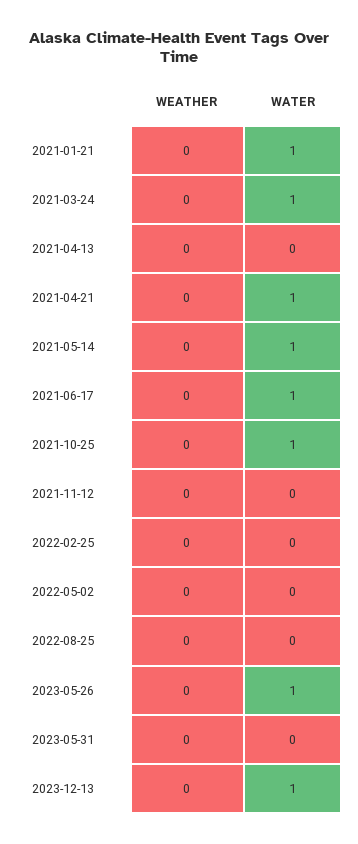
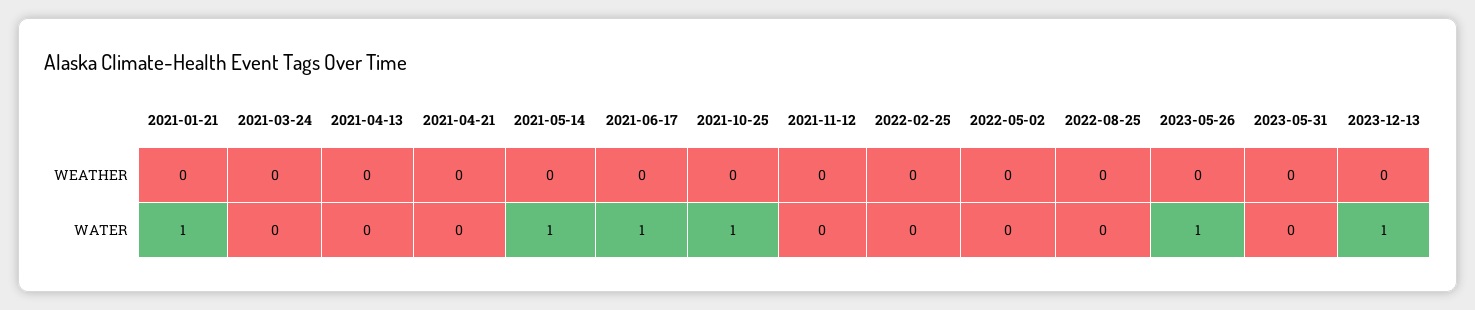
WATER, 2021-03-24: 1 -> 0
WATER, 2021-04-21: 1 -> 0

